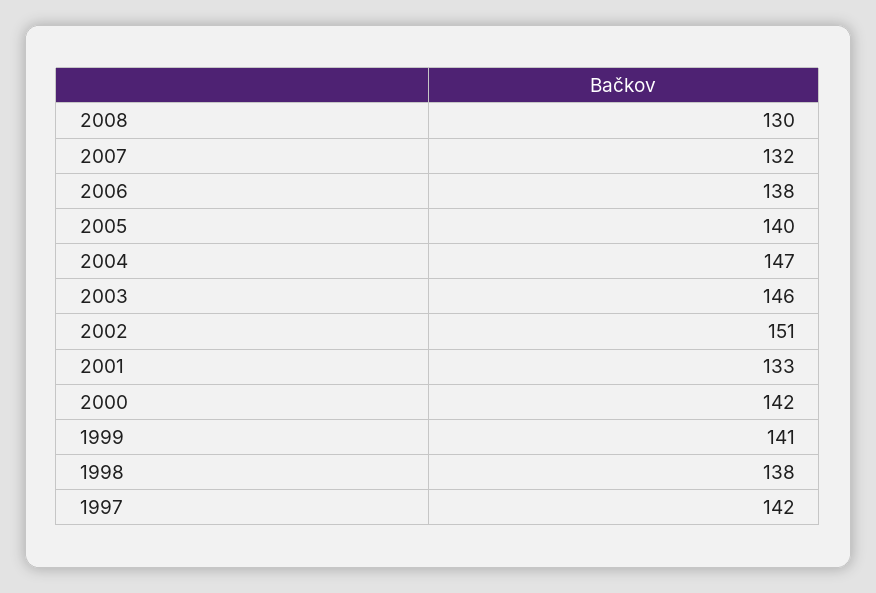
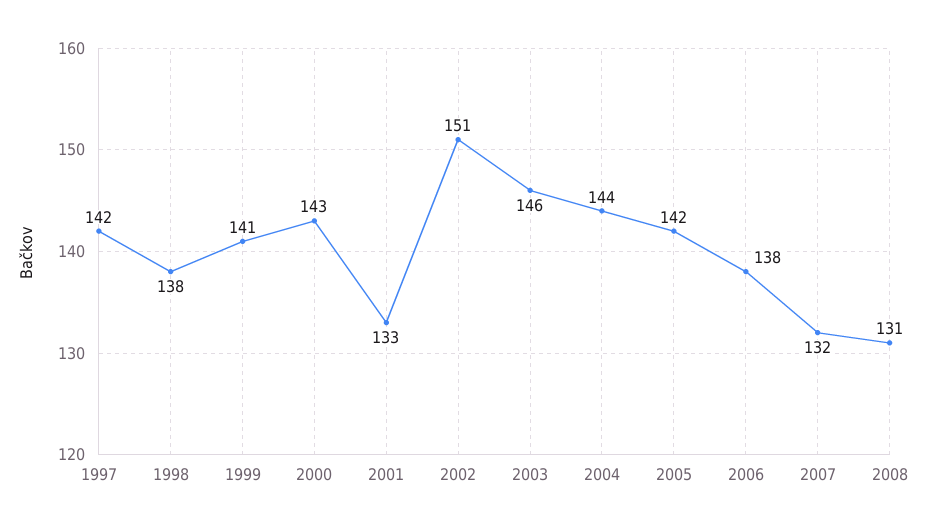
2008: 130 -> 131
2005: 140 -> 142
2004: 147 -> 144
2000: 142 -> 143

